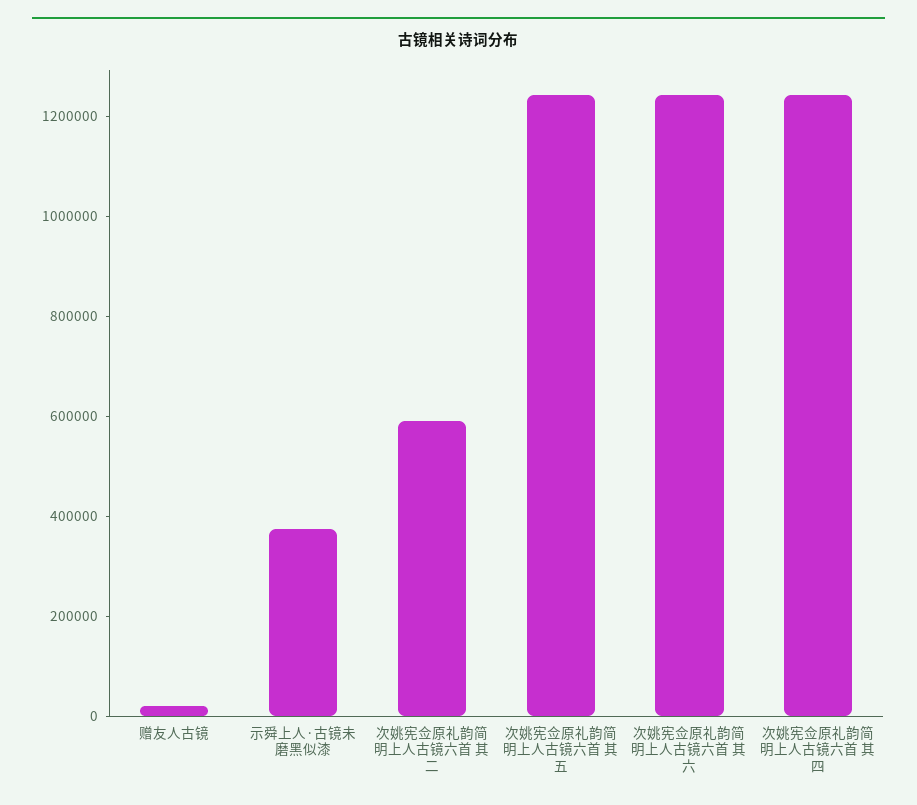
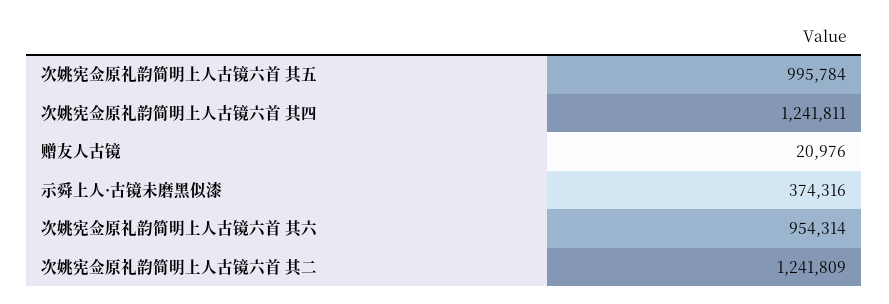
次姚宪佥原礼韵简明上人古镜六首 其二: 600000 -> 1241809
次姚宪佥原礼韵简明上人古镜六首 其五: 1250000 -> 995784
次姚宪佥原礼韵简明上人古镜六首 其六: 1250000 -> 954314

